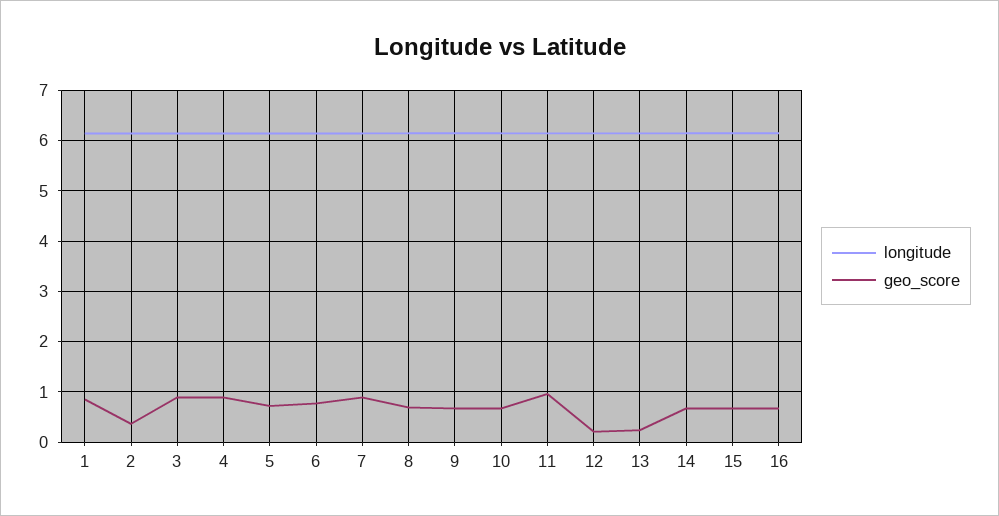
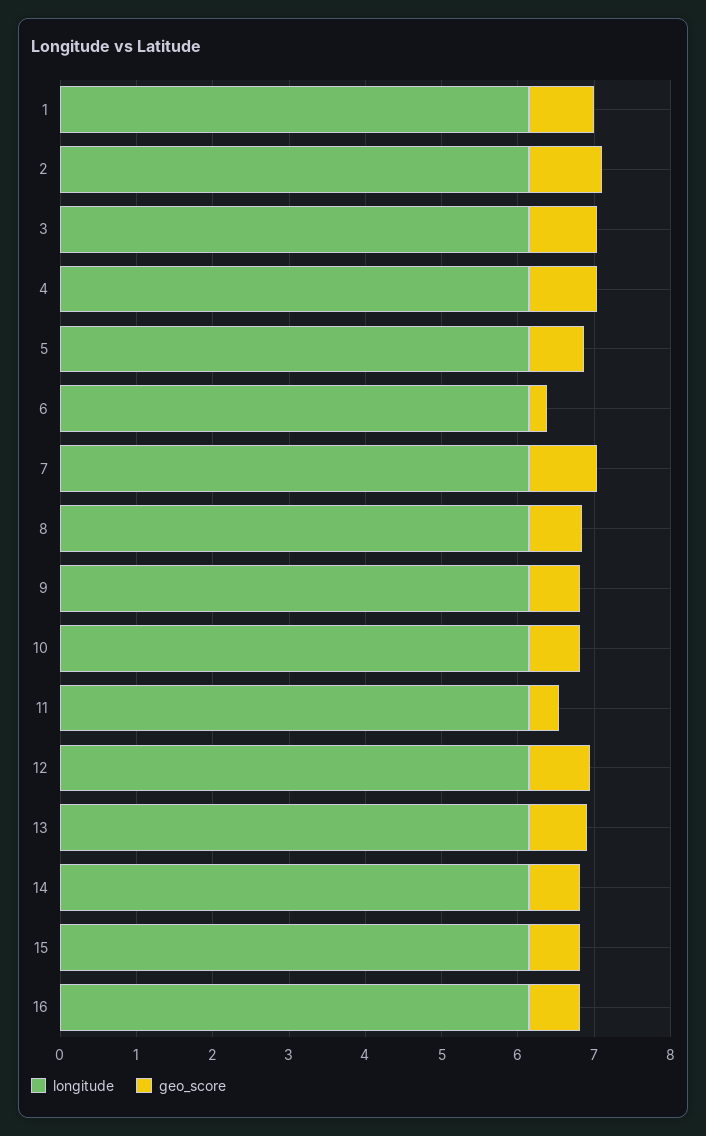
geo_score, 2: 0.4 -> 1
geo_score, 6: 0.8 -> 0.2
geo_score, 11: 1 -> 0.4
geo_score, 12: 0.2 -> 0.8
geo_score, 13: 0.2 -> 0.8

